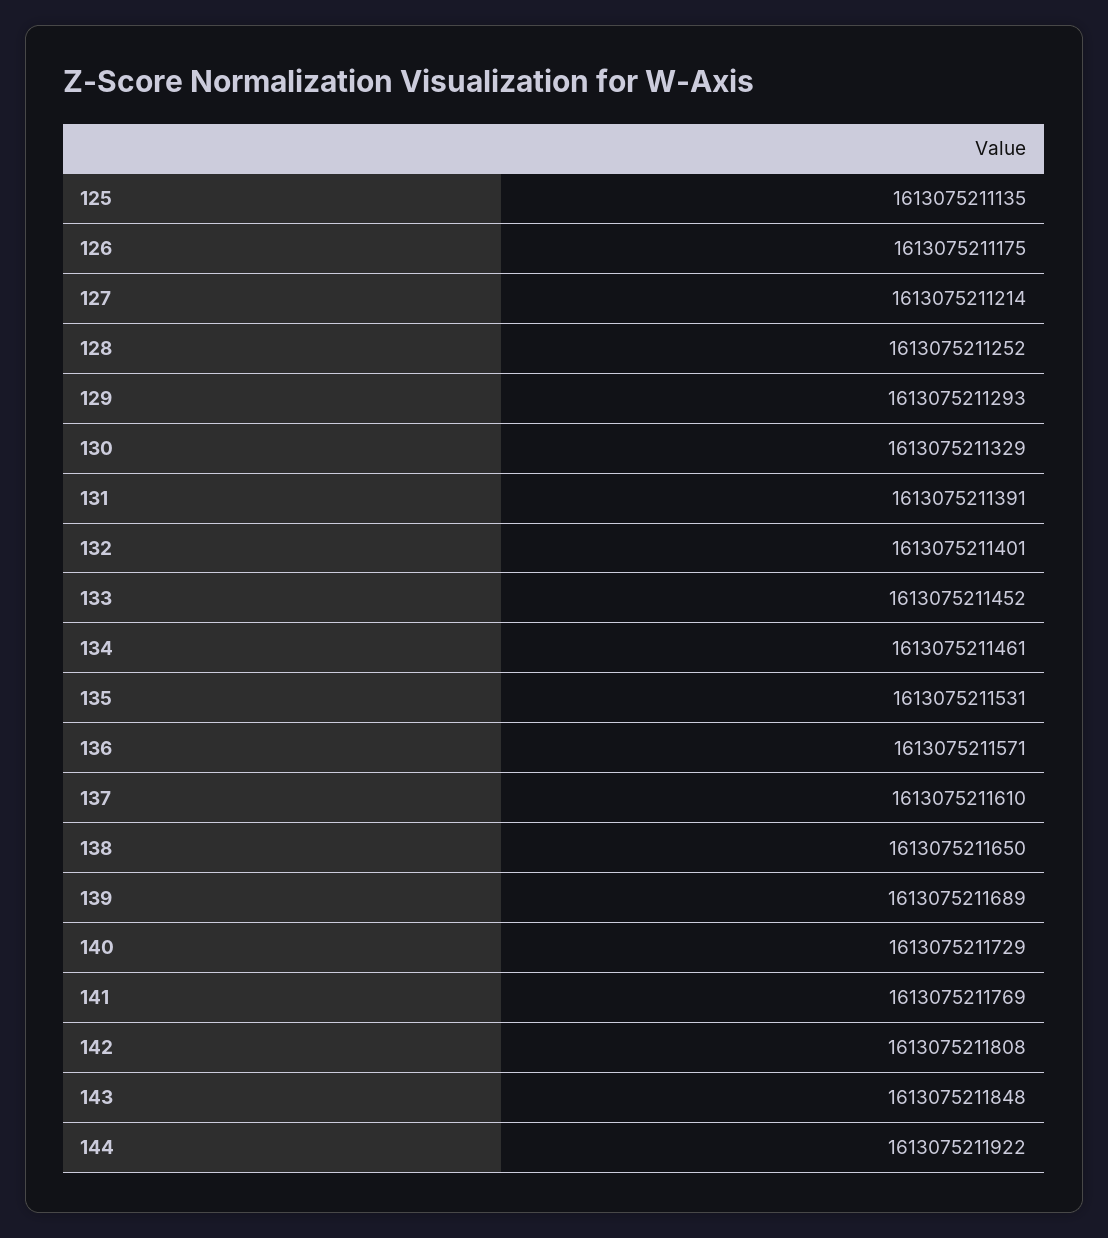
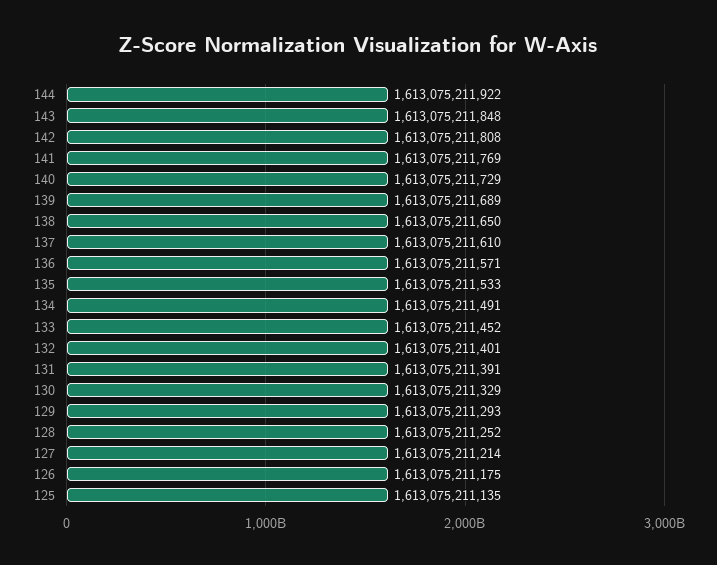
134: 1613075211461 -> 1613075211491
135: 1613075211531 -> 1613075211533

